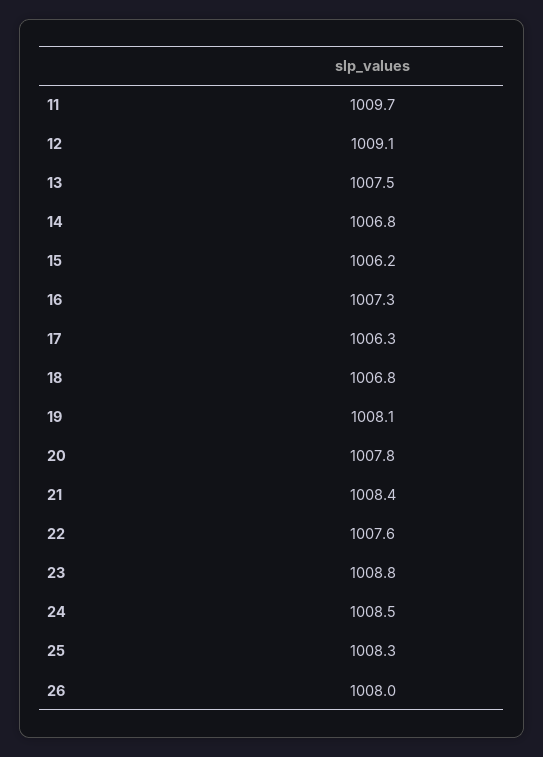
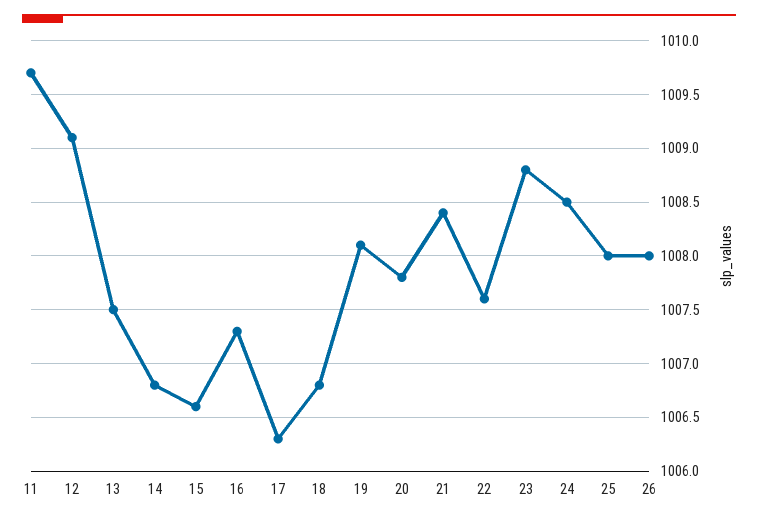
15: 1006.2 -> 1006.6
25: 1008.3 -> 1008

